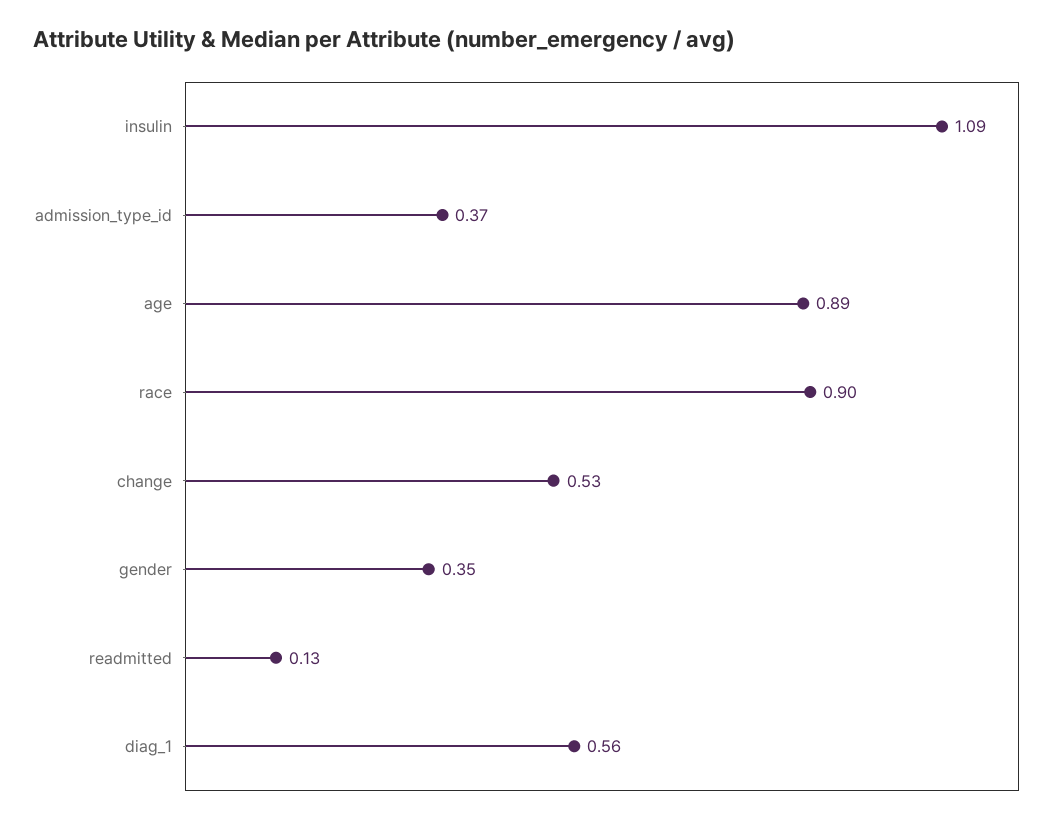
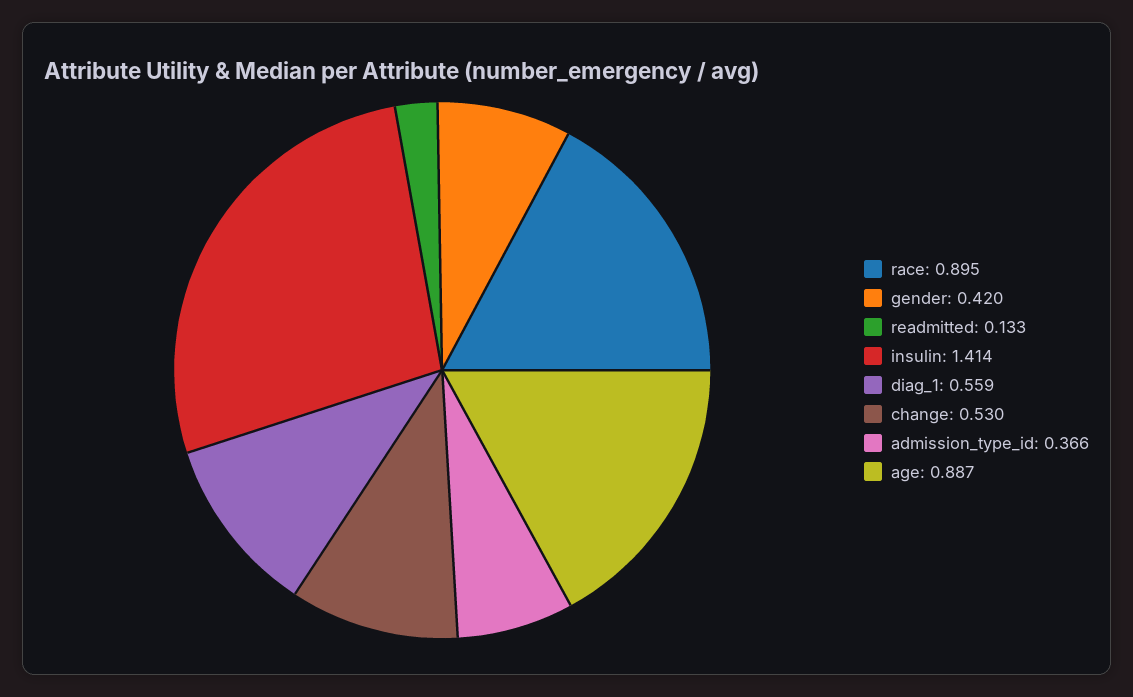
insulin: 1.09 -> 1.414
gender: 0.35 -> 0.42

